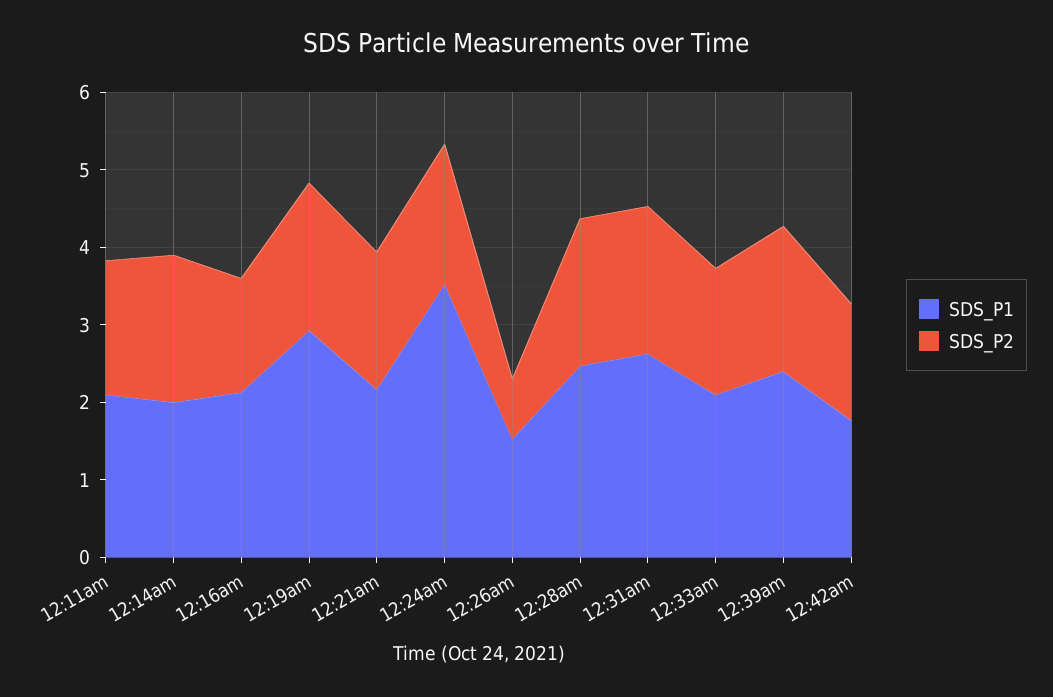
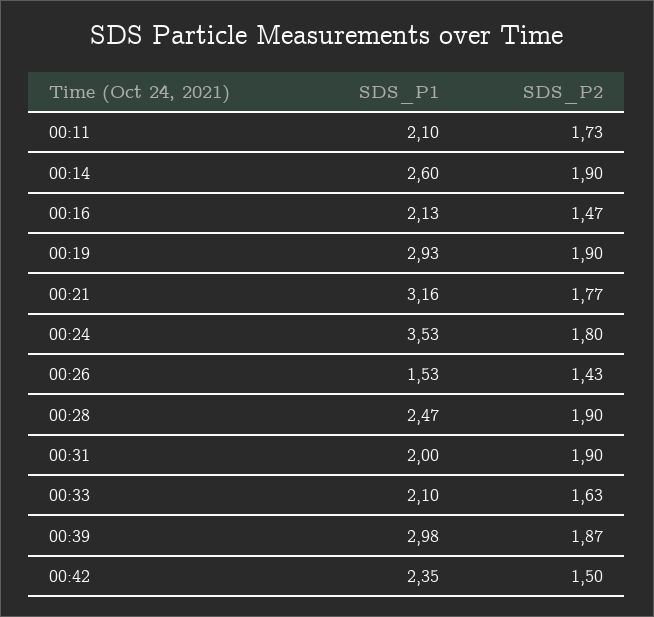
SDS_P1, 12:14am: 2 -> 2.6
SDS_P1, 12:21am: 2.2 -> 3.16
SDS_P2, 12:26am: 0.8 -> 1.43
SDS_P1, 12:31am: 2.6 -> 2
SDS_P1, 12:39am: 2.4 -> 2.98
SDS_P1, 12:42am: 1.8 -> 2.35

